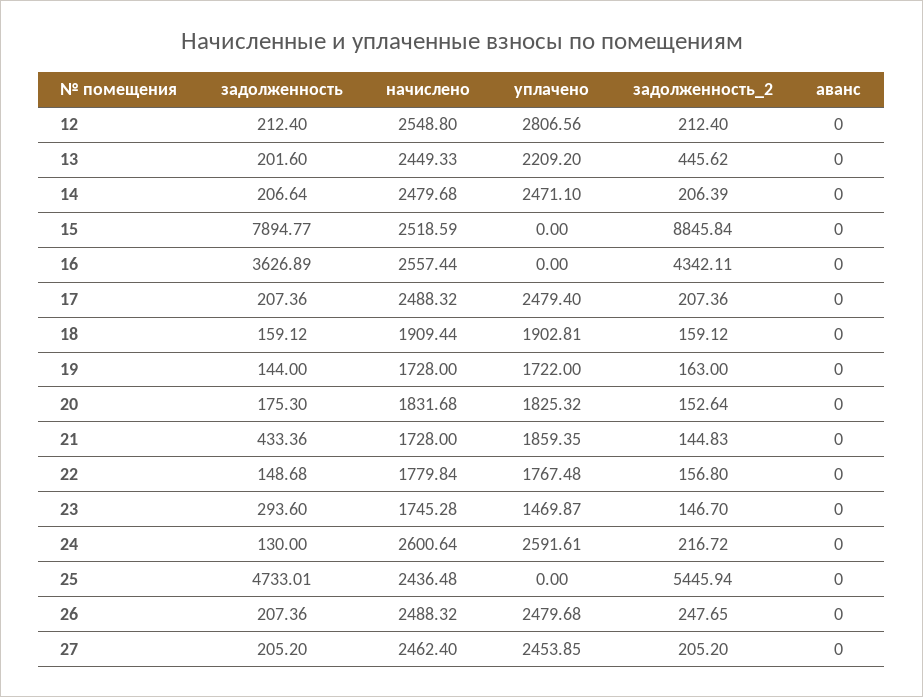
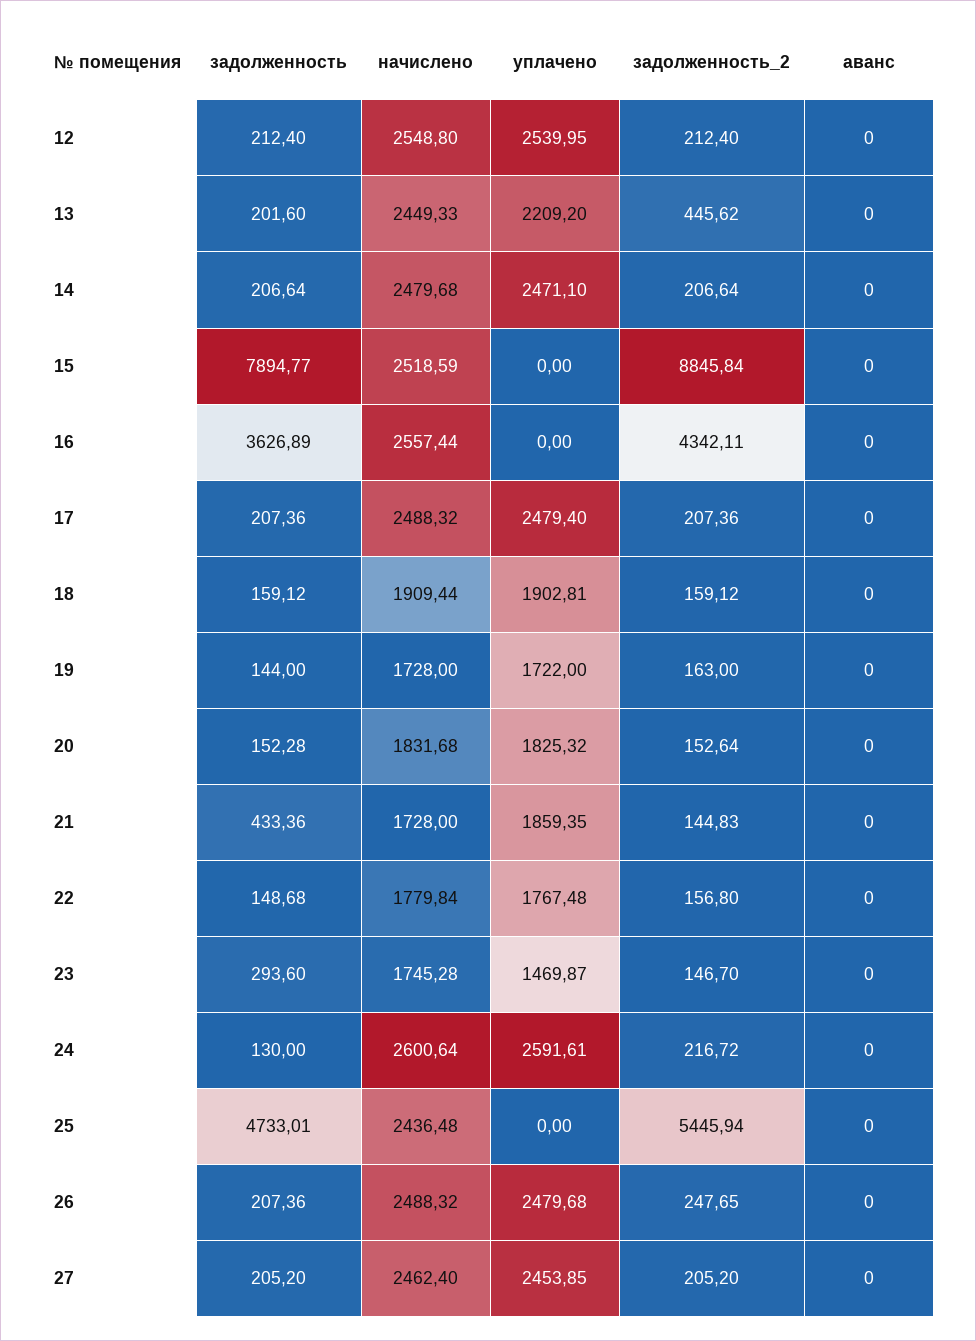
уплачено, 12: 2806.56 -> 2539.95
задолженность_2, 14: 206.39 -> 206.64
задолженность, 20: 175.3 -> 152.28

